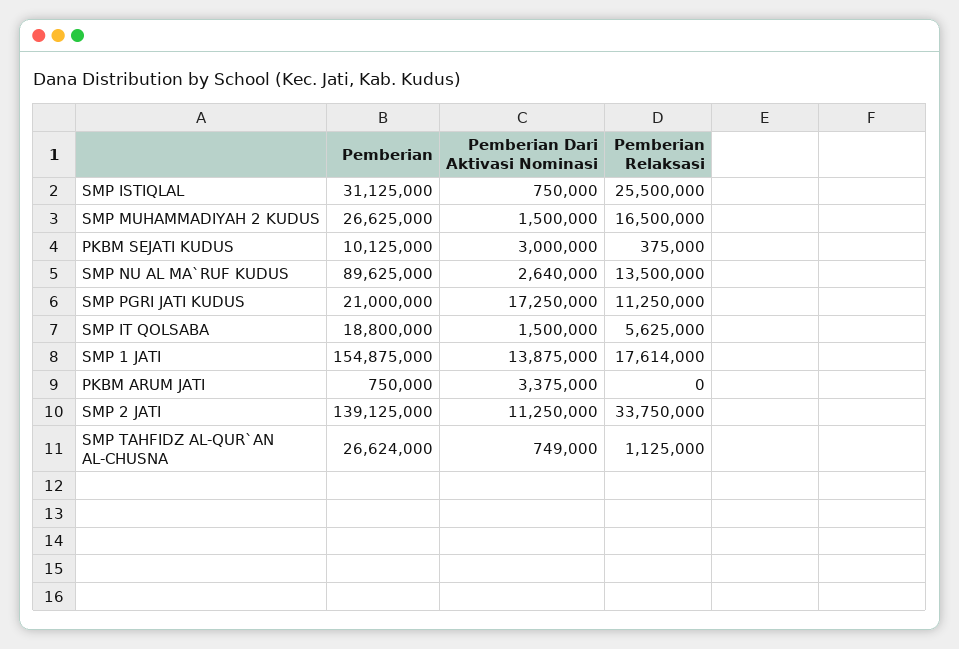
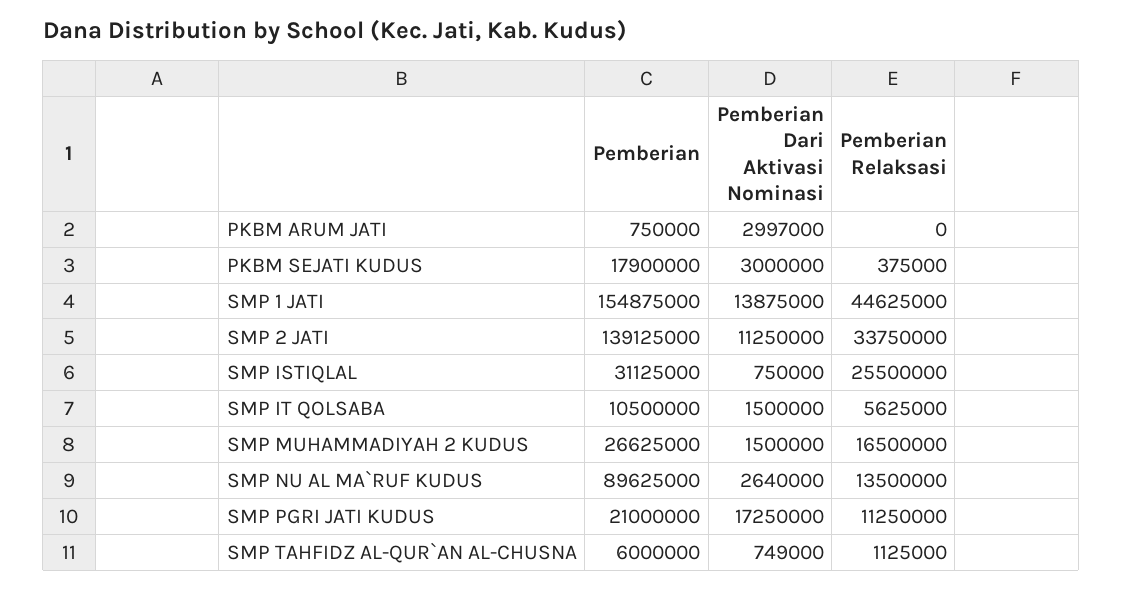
Pemberian, PKBM SEJATI KUDUS: 10125000 -> 17900000
Pemberian, SMP IT QOLSABA: 18800000 -> 10500000
Pemberian Relaksasi, SMP 1 JATI: 17614000 -> 44625000
Pemberian Dari Aktivasi Nominasi, PKBM ARUM JATI: 3375000 -> 2997000
Pemberian, SMP TAHFIDZ AL-QUR`AN AL-CHUSNA: 26624000 -> 6000000

